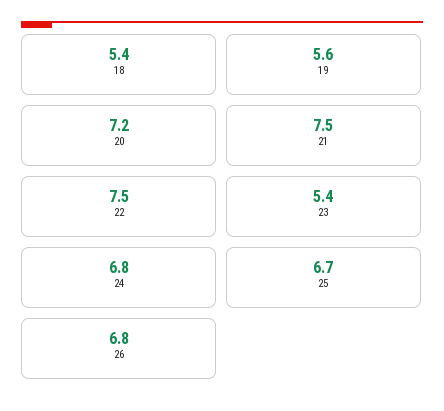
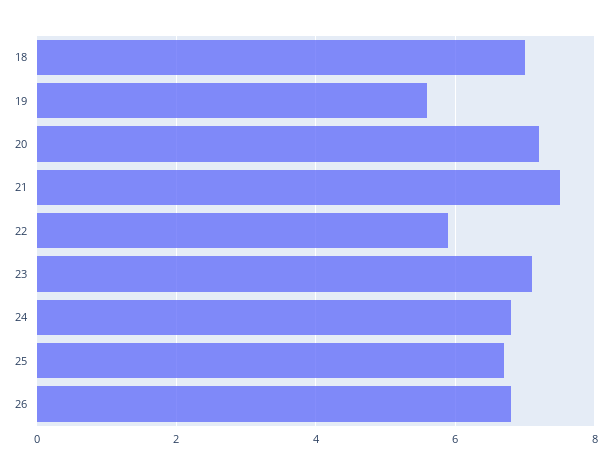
18: 5.4 -> 7
22: 7.5 -> 6
23: 5.4 -> 7

